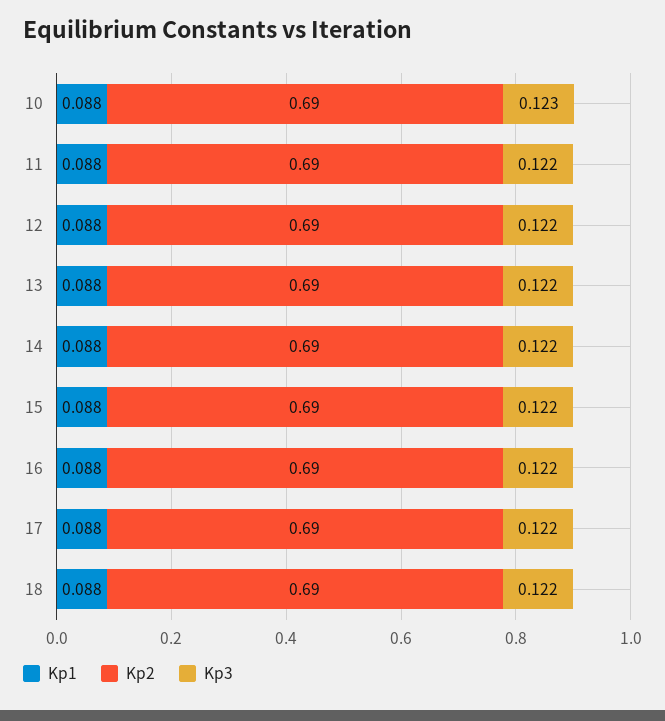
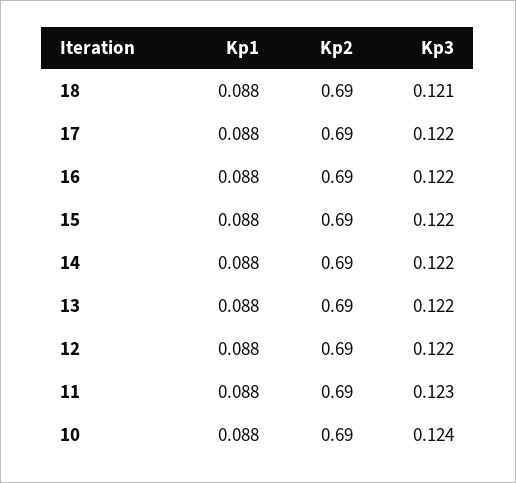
Kp3, 10: 0.123 -> 0.124
Kp3, 11: 0.122 -> 0.123
Kp3, 18: 0.122 -> 0.121

